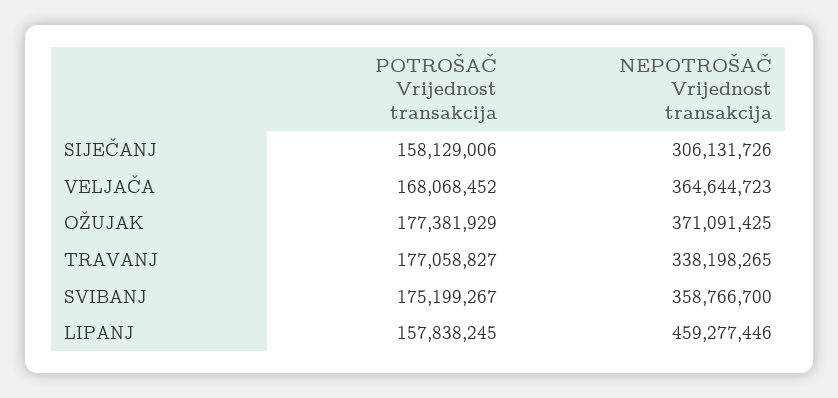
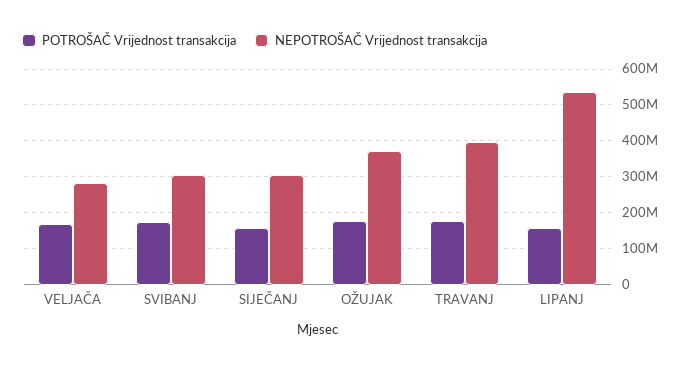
NEPOTROŠAČ Vrijednost transakcija, VELJAČA: 364644723 -> 280000000
NEPOTROŠAČ Vrijednost transakcija, TRAVANJ: 338198265 -> 400000000
NEPOTROŠAČ Vrijednost transakcija, SVIBANJ: 358766700 -> 300000000
NEPOTROŠAČ Vrijednost transakcija, LIPANJ: 459277446 -> 540000000

